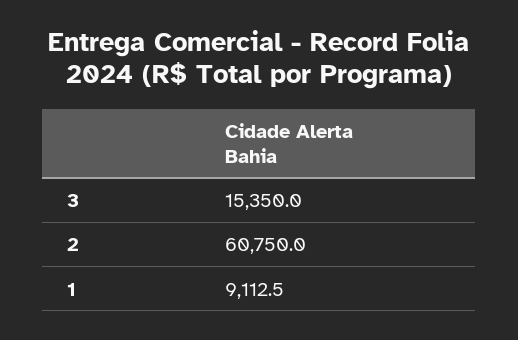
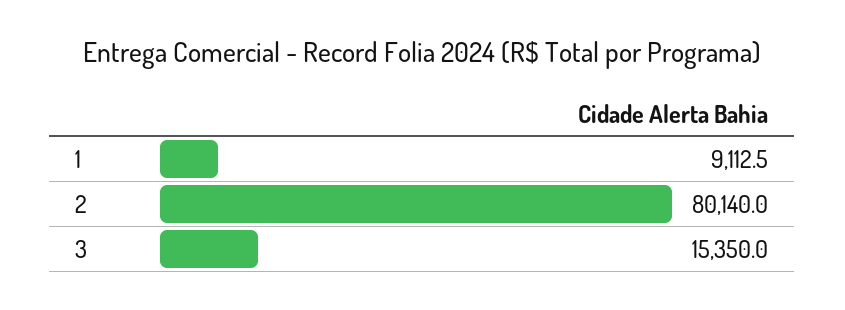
2: 60750 -> 80140

